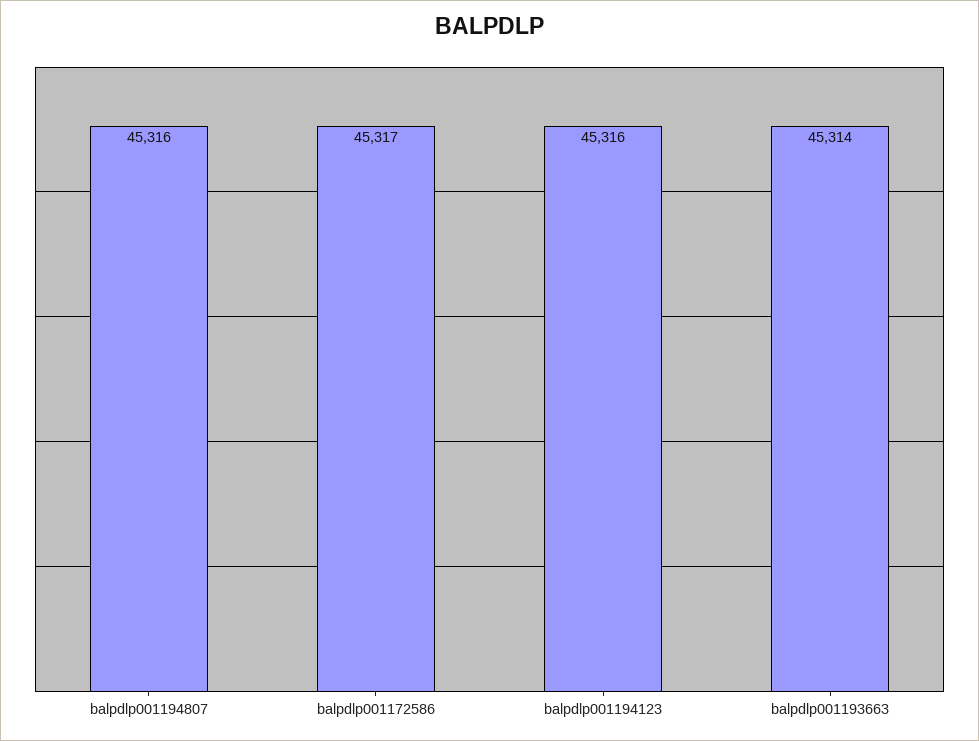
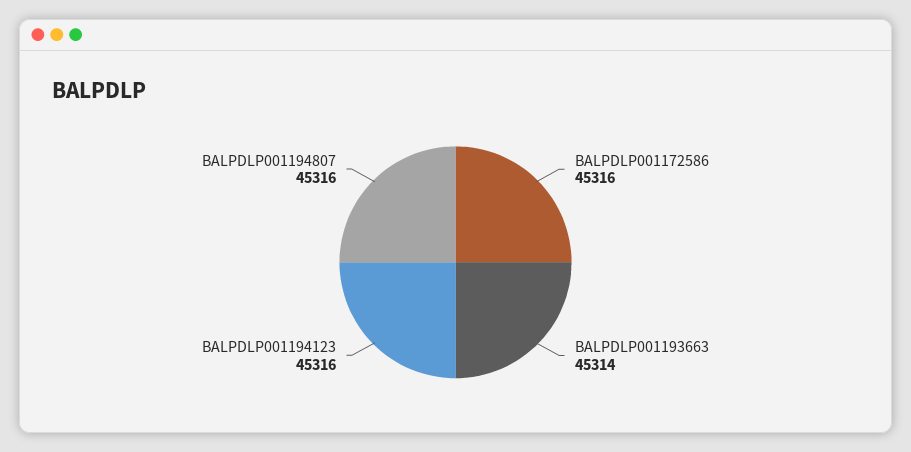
balpdlp001172586: 45317 -> 45316

